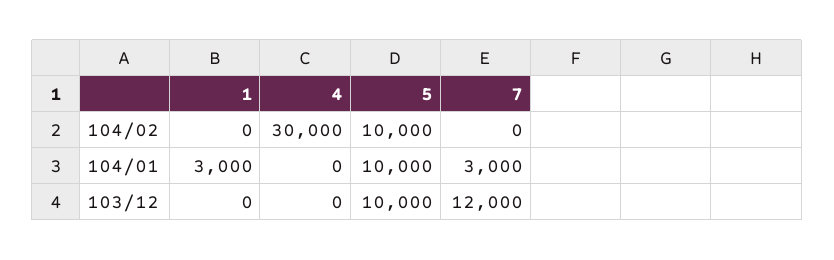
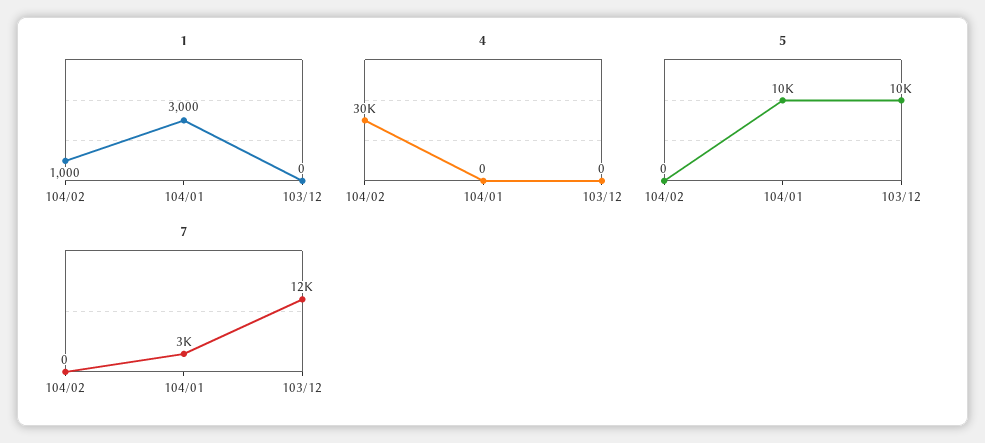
1, 104/02: 0 -> 1000
5, 104/02: 10000 -> 0

